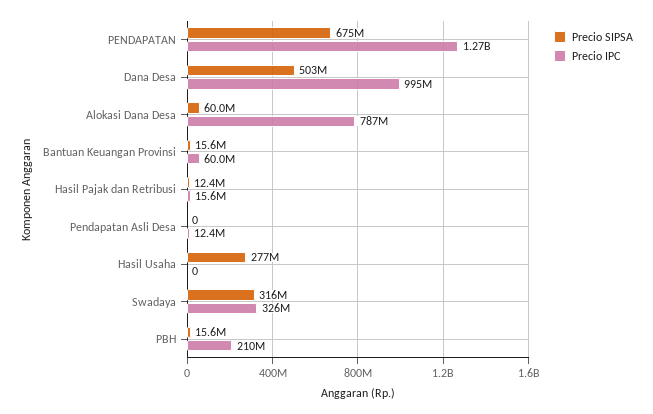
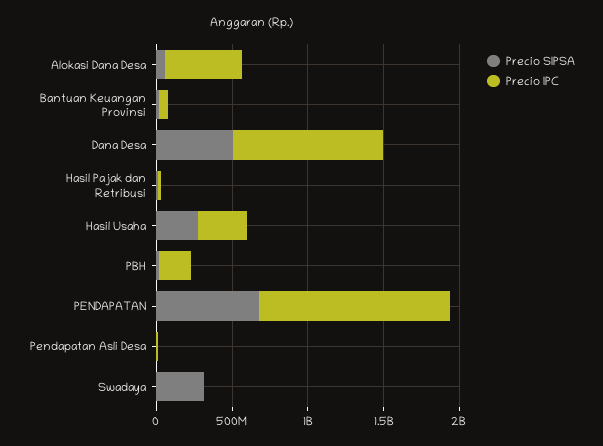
Precio IPC, Alokasi Dana Desa: 787000000 -> 500000000
Precio IPC, Hasil Usaha: 0 -> 300000000
Precio IPC, Swadaya: 326000000 -> 0

